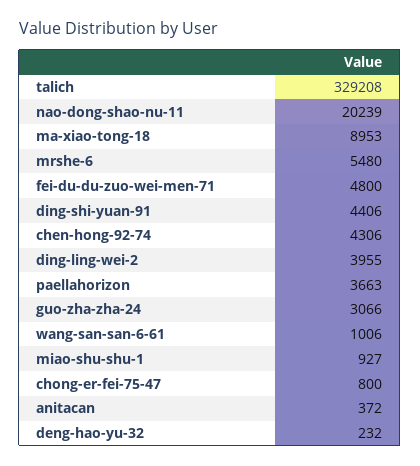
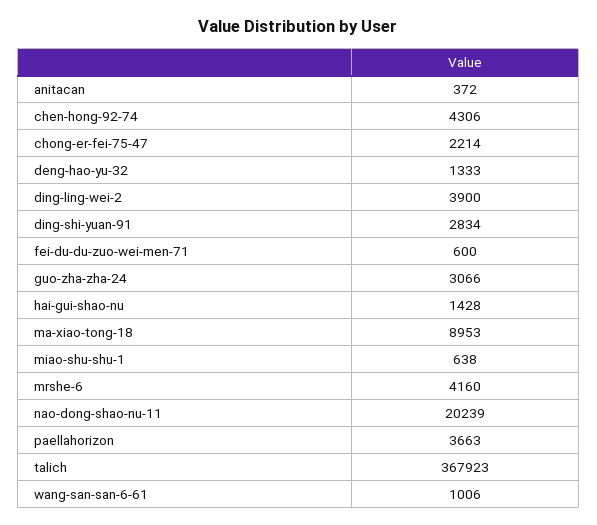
talich: 329208 -> 367923
mrshe-6: 5480 -> 4160
fei-du-du-zuo-wei-men-71: 4800 -> 600
ding-shi-yuan-91: 4406 -> 2834
ding-ling-wei-2: 3955 -> 3900
miao-shu-shu-1: 927 -> 638
chong-er-fei-75-47: 800 -> 2214
deng-hao-yu-32: 232 -> 1333
hai-gui-shao-nu: none -> 1428

